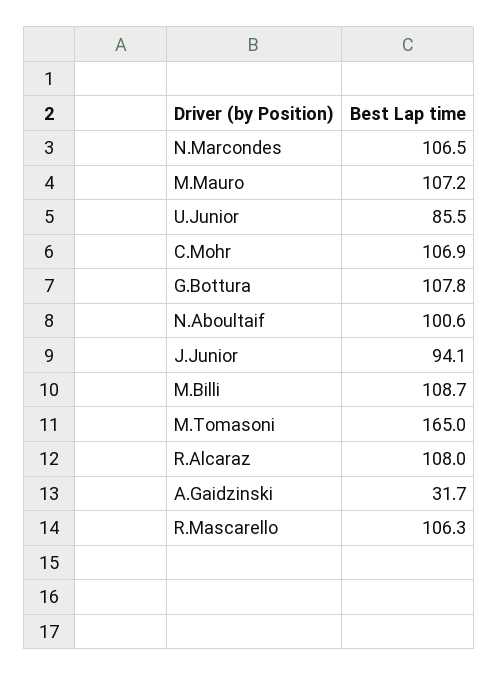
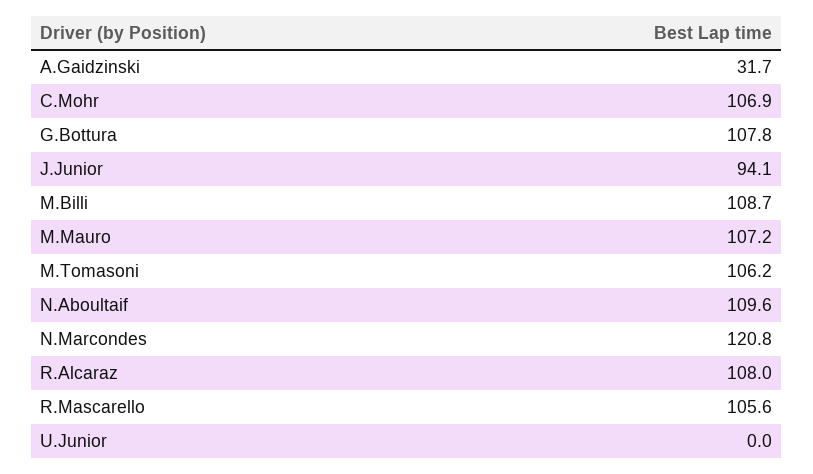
N.Marcondes: 106.5 -> 120.8
U.Junior: 85.5 -> 0
N.Aboultaif: 100.6 -> 109.6
M.Tomasoni: 165 -> 106.2
R.Mascarello: 106.3 -> 105.6

